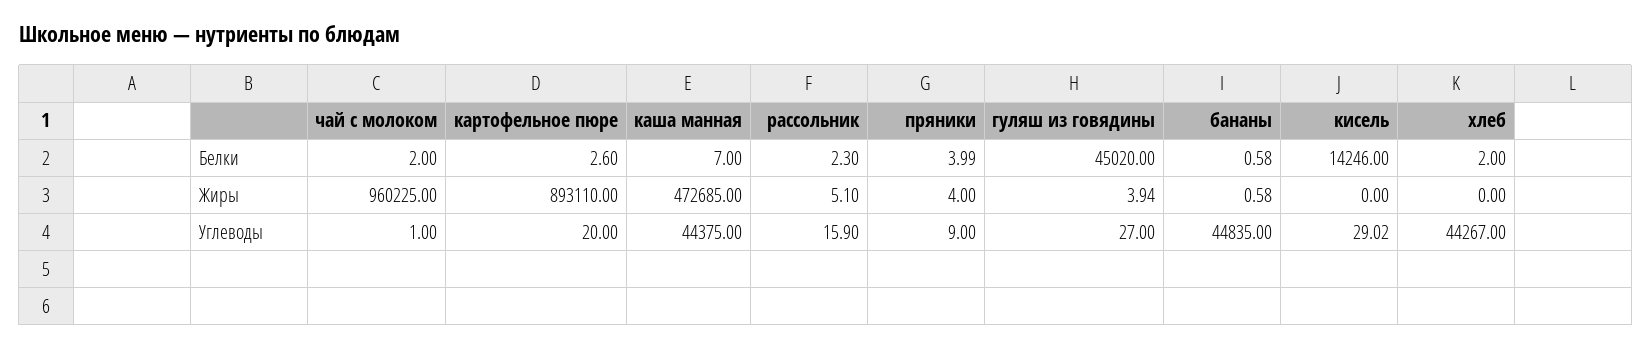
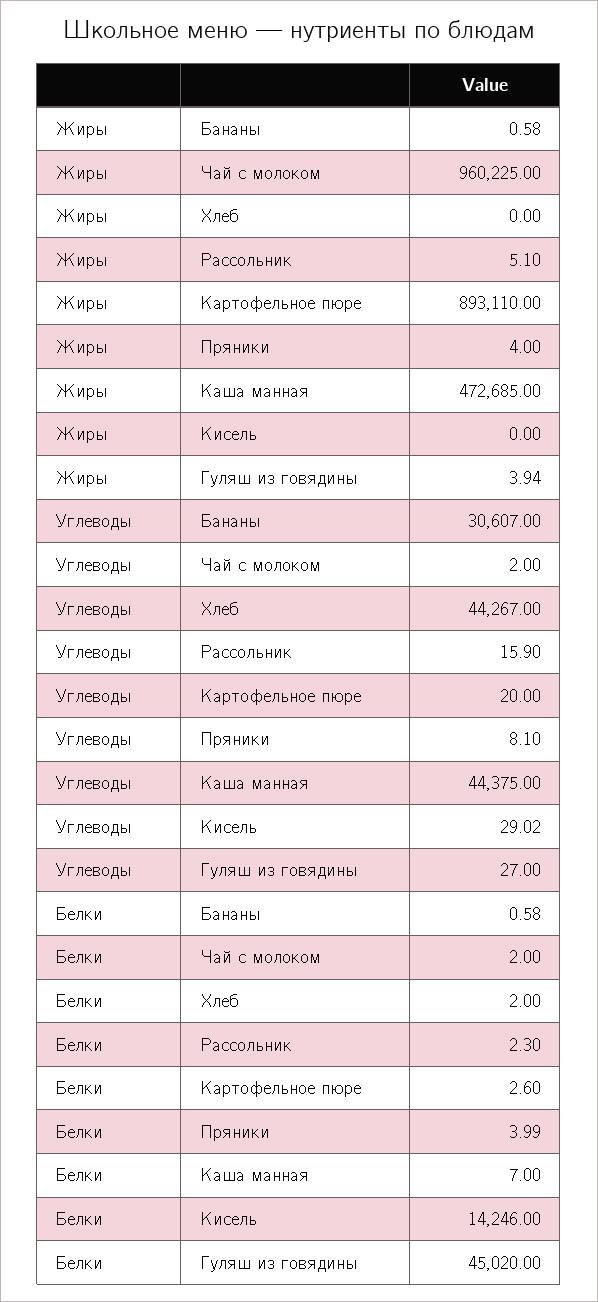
чай с молоком, Углеводы: 1 -> 2
пряники, Углеводы: 9 -> 8.1
бананы, Углеводы: 44835 -> 30607

